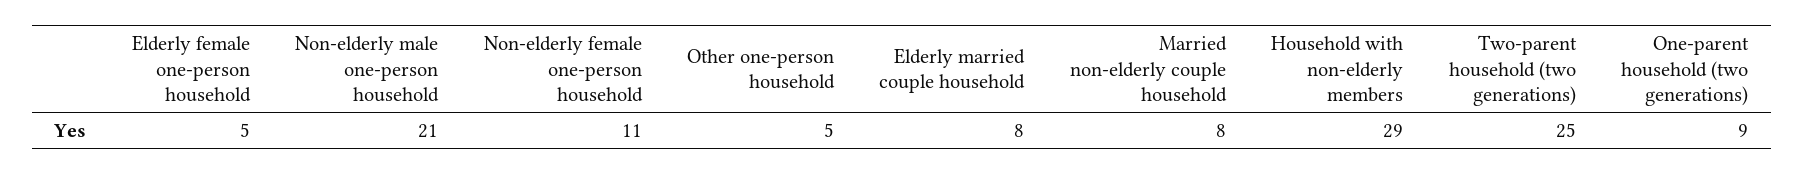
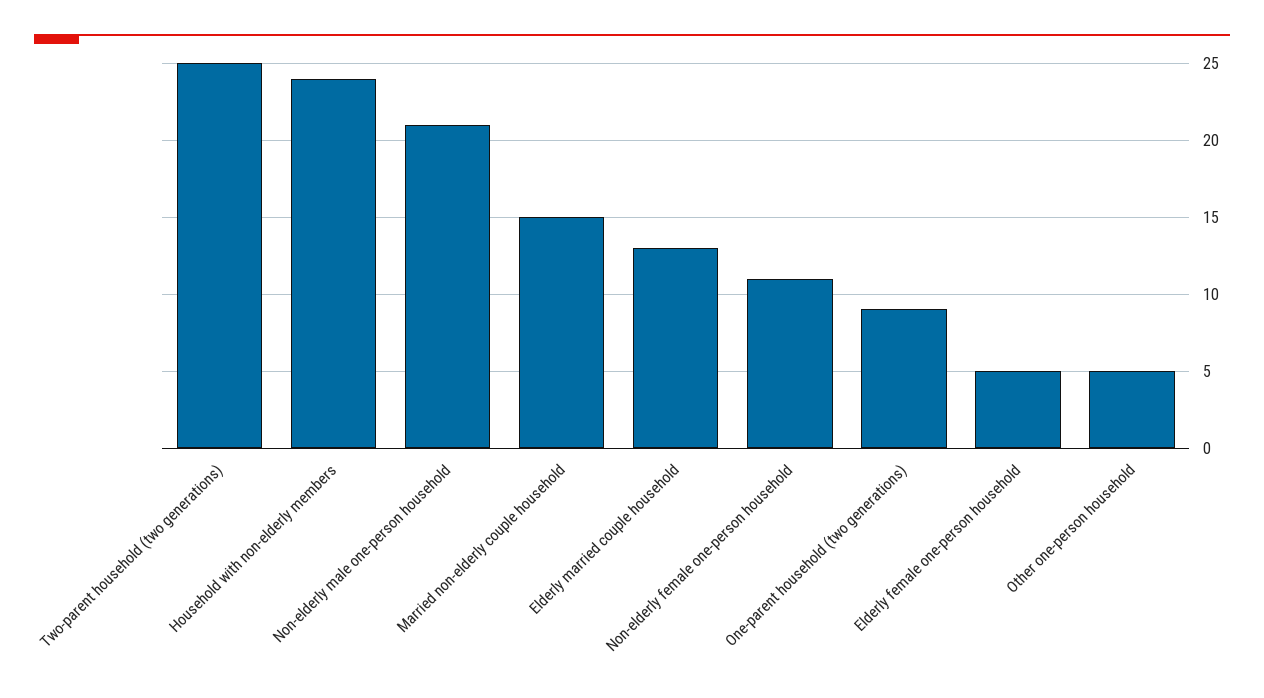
Elderly married couple household: 8 -> 13
Married non-elderly couple household: 8 -> 15
Household with non-elderly members: 29 -> 24

